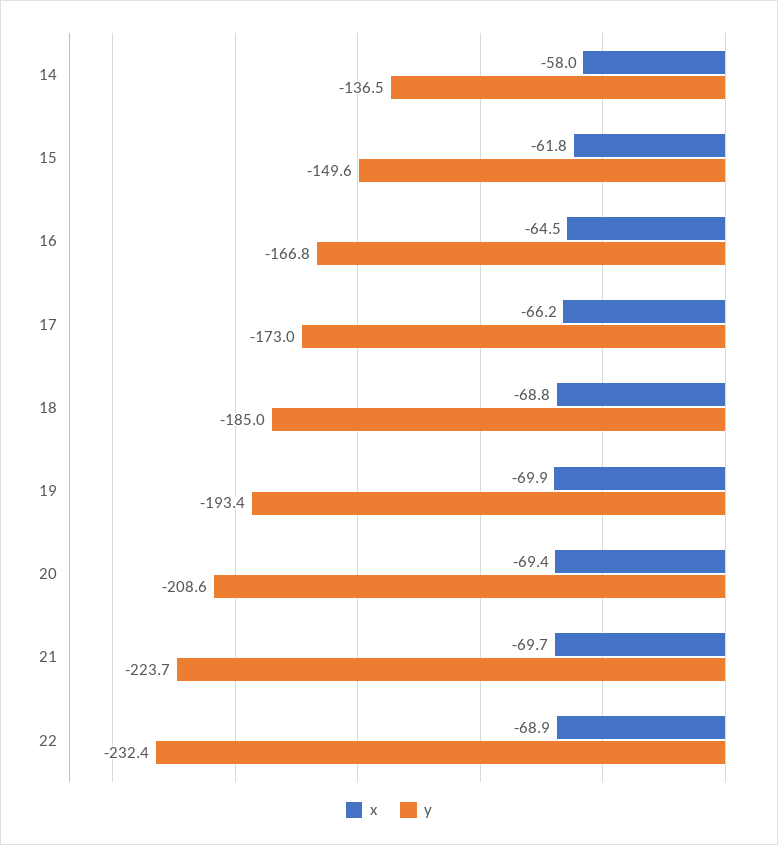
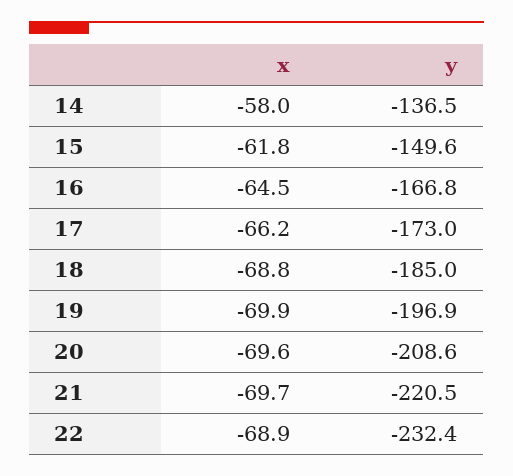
y, 19: -193.4 -> -196.9
x, 20: -69.4 -> -69.6
y, 21: -223.7 -> -220.5

